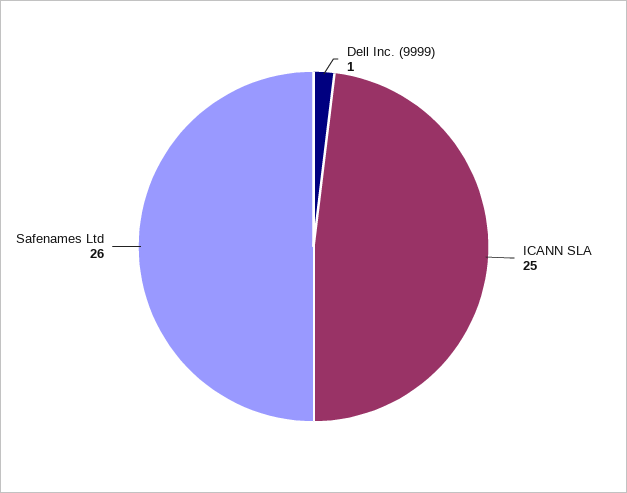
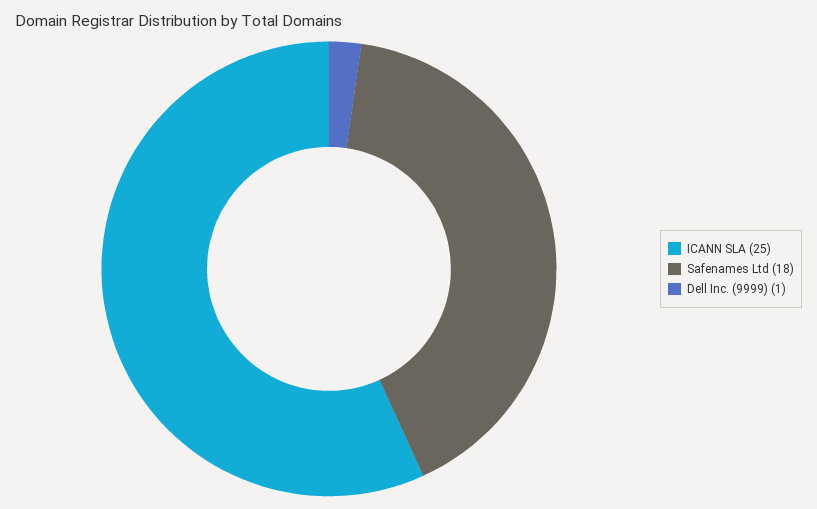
Safenames Ltd: 26 -> 18

